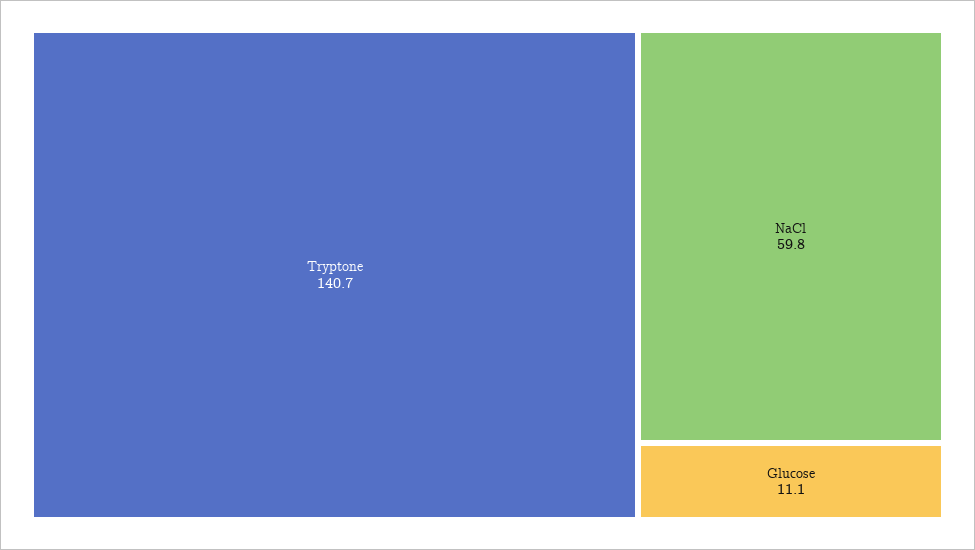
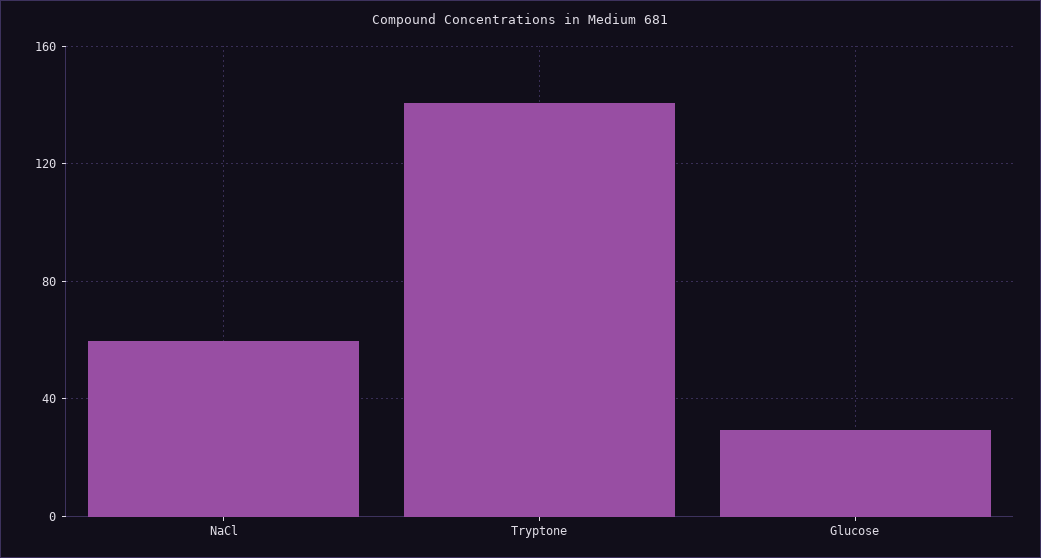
Glucose: 11.1 -> 30

